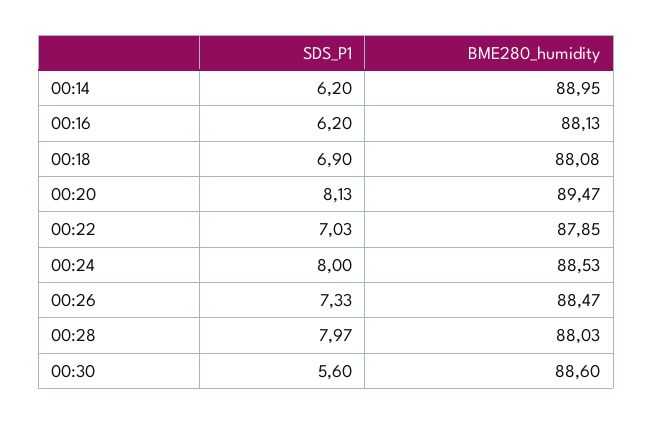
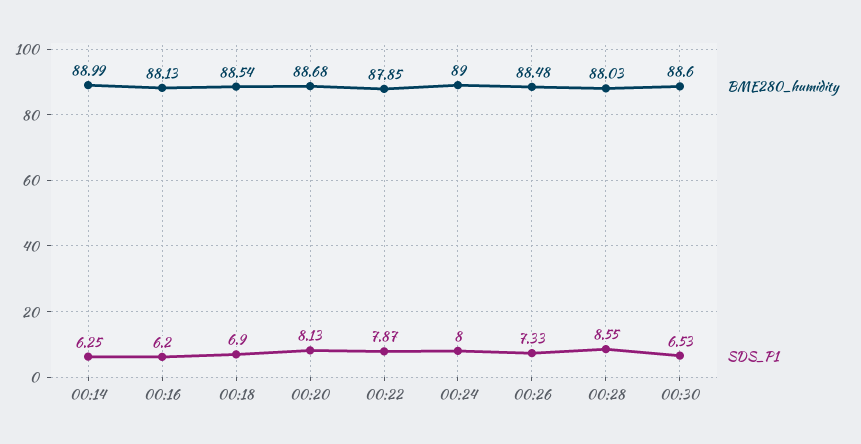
SDS_P1, 00:14: 6.2 -> 6.25
BME280_humidity, 00:14: 88.95 -> 88.99
BME280_humidity, 00:18: 88.08 -> 88.54
BME280_humidity, 00:20: 89.47 -> 88.68
SDS_P1, 00:22: 7.03 -> 7.87
BME280_humidity, 00:24: 88.53 -> 89
BME280_humidity, 00:26: 88.47 -> 88.48
SDS_P1, 00:28: 7.97 -> 8.55
SDS_P1, 00:30: 5.6 -> 6.53

